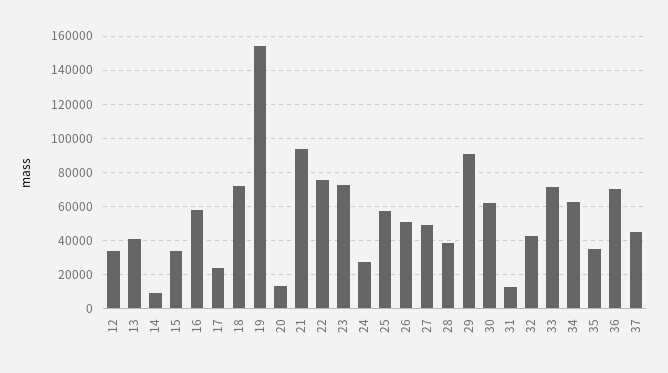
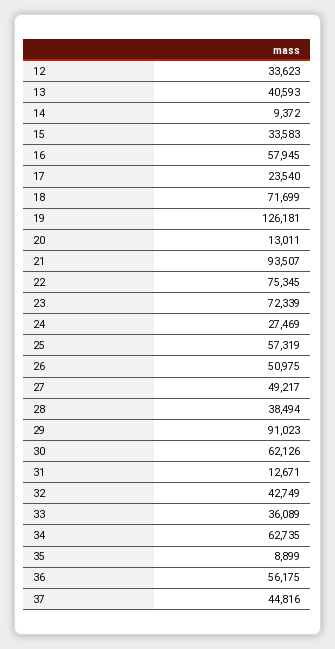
19: 155000 -> 126181
33: 70000 -> 36089
35: 35000 -> 8899
36: 70000 -> 56175

